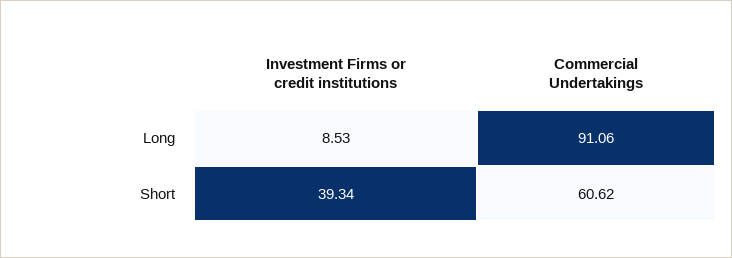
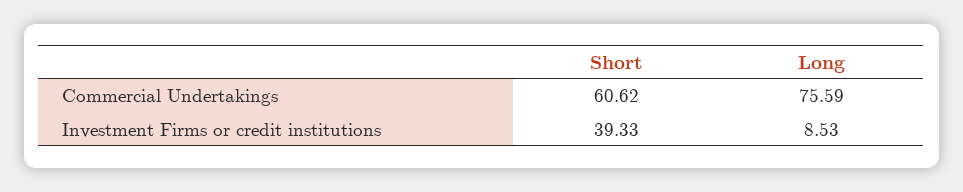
Commercial Undertakings, Long: 91.06 -> 75.59
Investment Firms or credit institutions, Short: 39.34 -> 39.33

